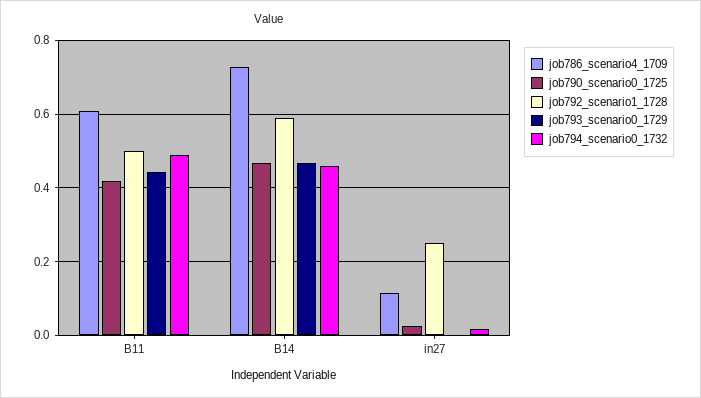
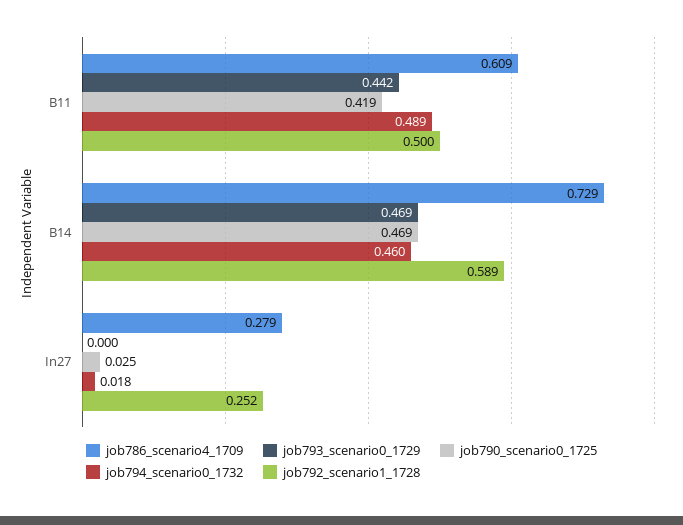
job786_scenario4_1709, in27: 0.12 -> 0.279

